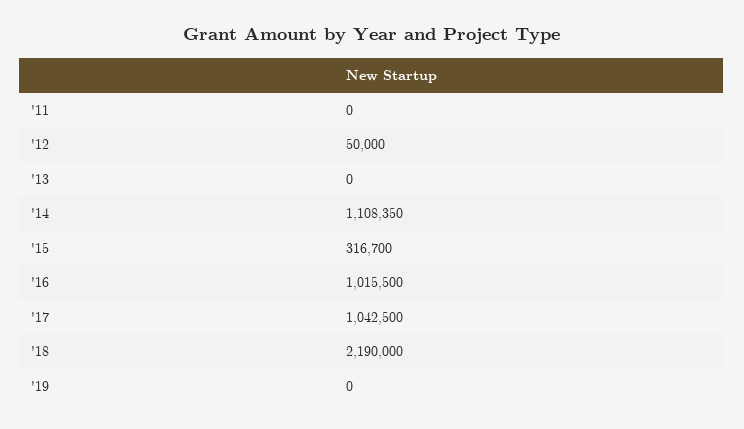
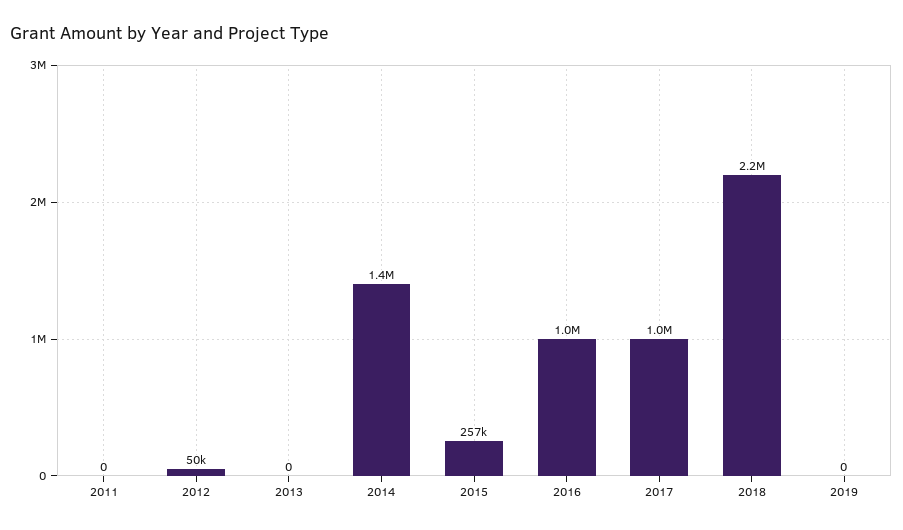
'14: 1108350 -> 1400000
'15: 316700 -> 257000

